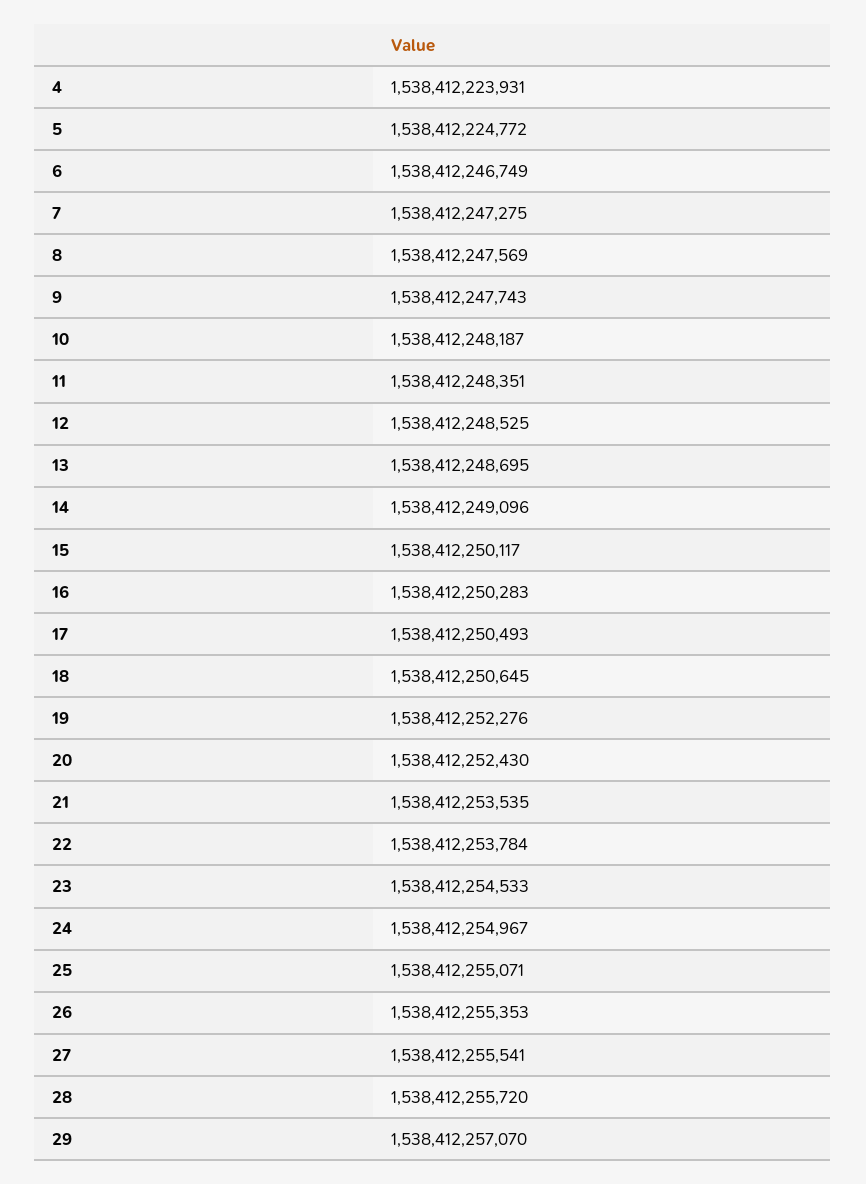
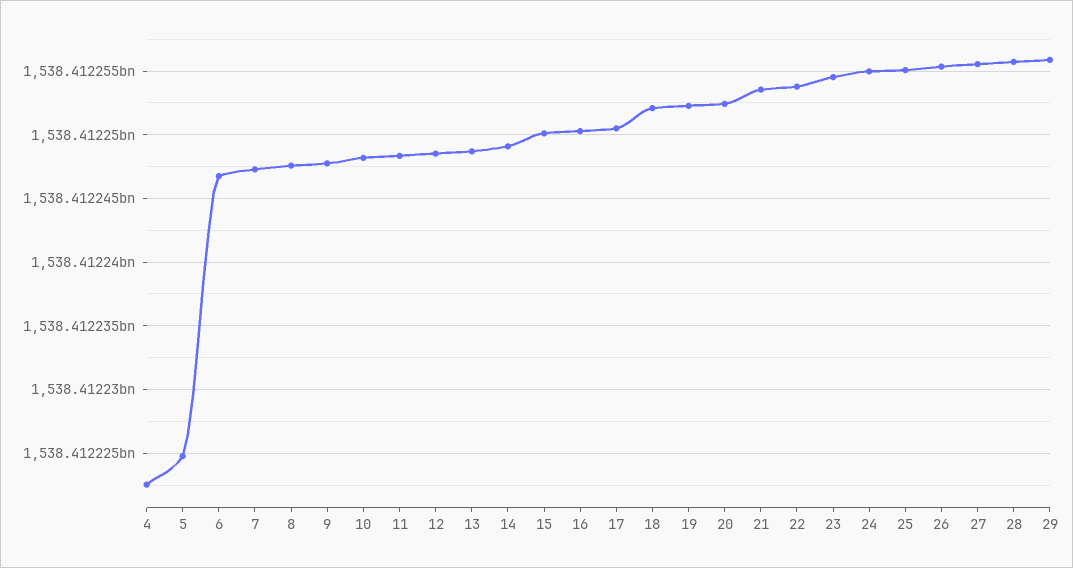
4: 1538412223931 -> 1538412222500
18: 1538412250645 -> 1538412252000
29: 1538412257070 -> 1538412256000

